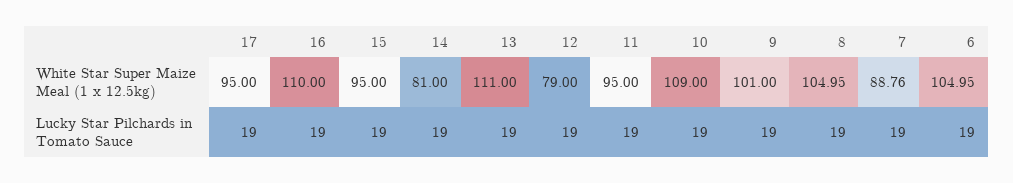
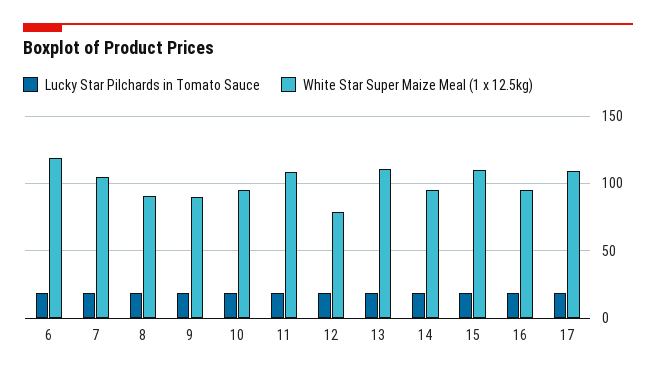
White Star Super Maize Meal (1 x 12.5kg), 17: 95 -> 110
White Star Super Maize Meal (1 x 12.5kg), 16: 110 -> 95
White Star Super Maize Meal (1 x 12.5kg), 15: 95 -> 110
White Star Super Maize Meal (1 x 12.5kg), 14: 81 -> 95
White Star Super Maize Meal (1 x 12.5kg), 11: 95 -> 110
White Star Super Maize Meal (1 x 12.5kg), 10: 109 -> 95
White Star Super Maize Meal (1 x 12.5kg), 9: 101 -> 90
White Star Super Maize Meal (1 x 12.5kg), 8: 104.95 -> 90
White Star Super Maize Meal (1 x 12.5kg), 7: 88.76 -> 105
White Star Super Maize Meal (1 x 12.5kg), 6: 104.95 -> 120

